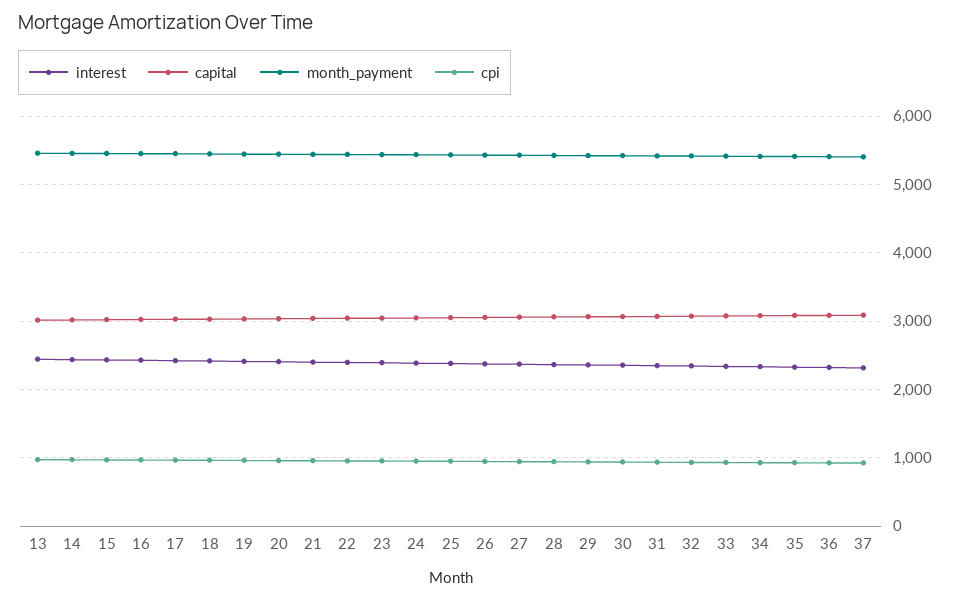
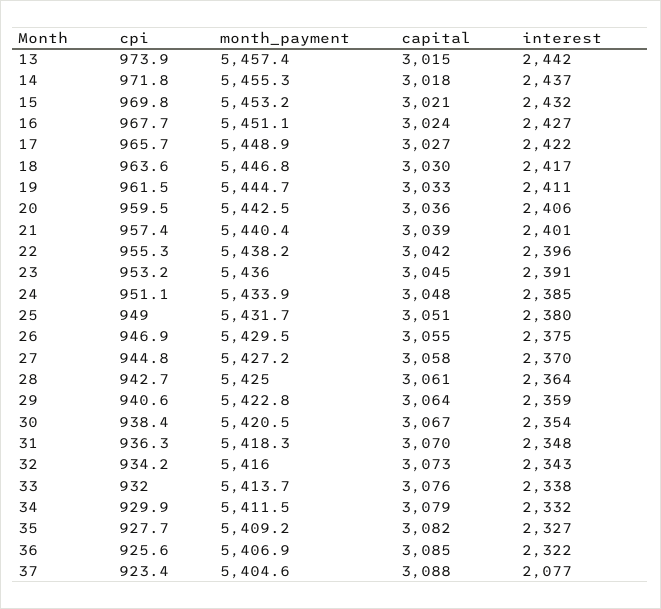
interest, 37: 2300 -> 2077

